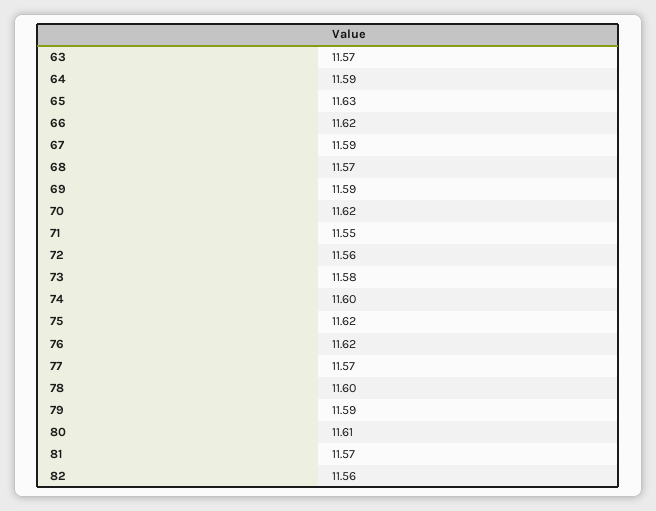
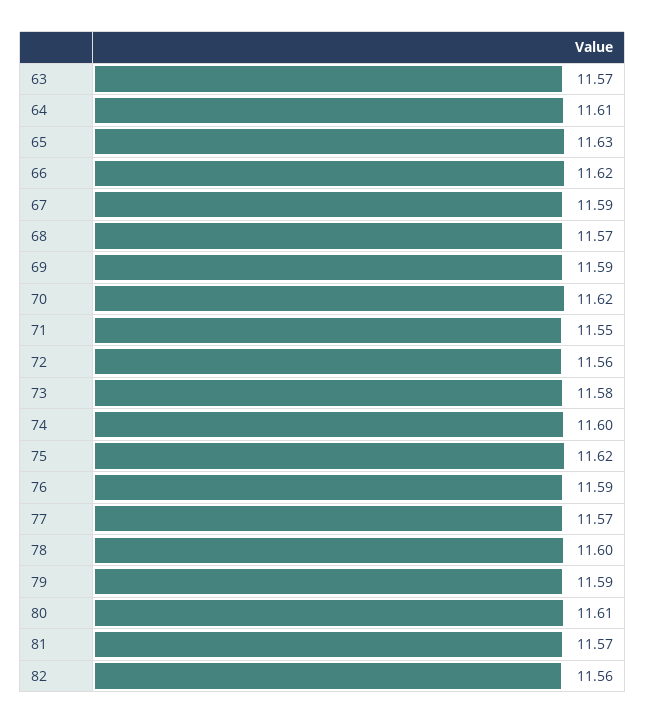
64: 11.59 -> 11.61
76: 11.62 -> 11.59

